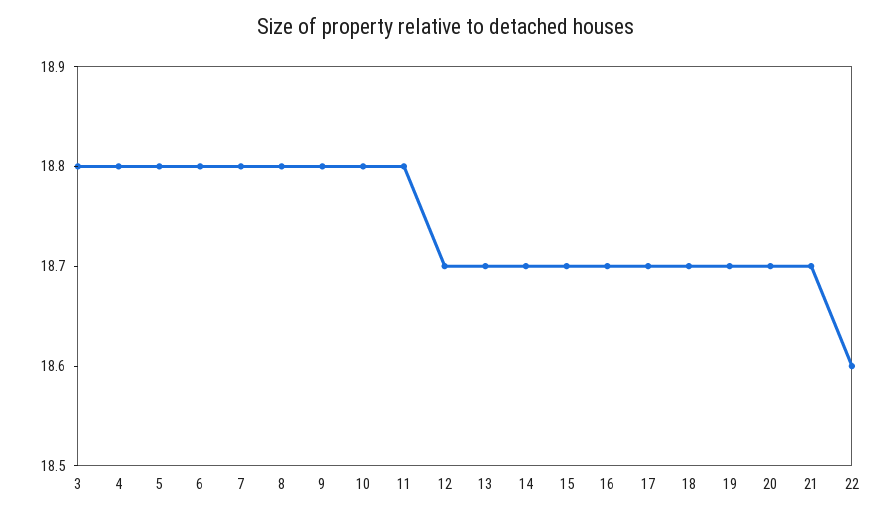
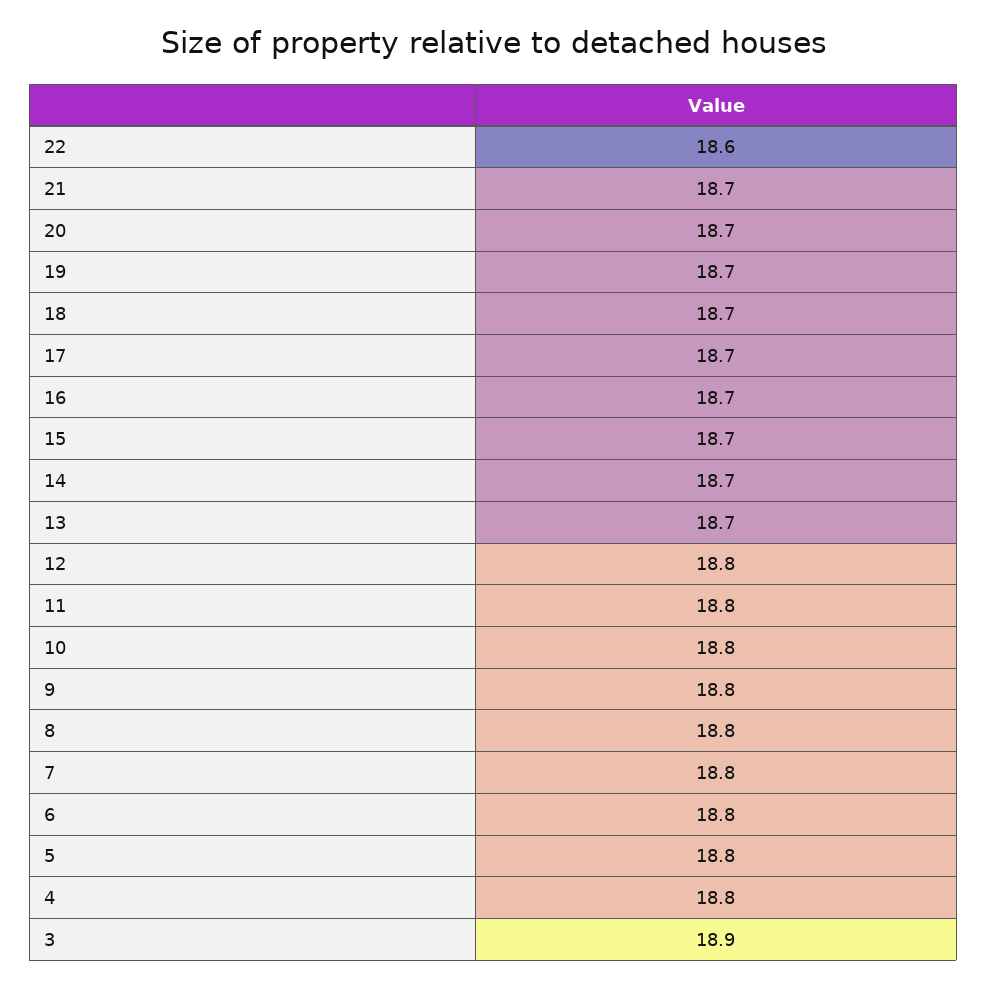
3: 18.8 -> 18.9
12: 18.7 -> 18.8

